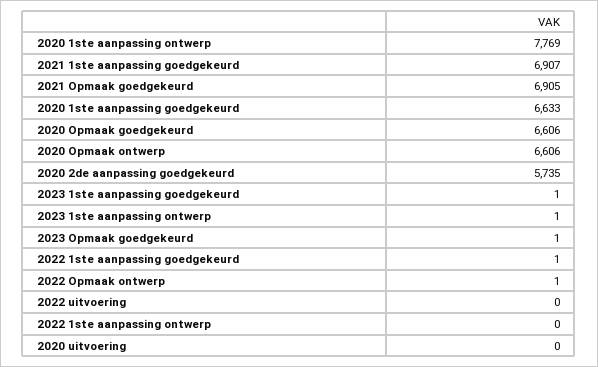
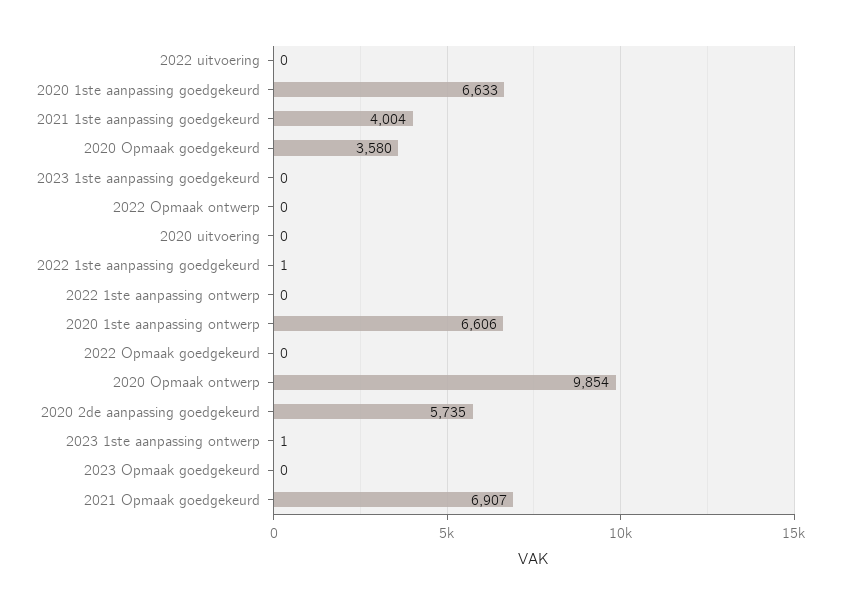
2020 1ste aanpassing ontwerp: 7769 -> 6606
2021 1ste aanpassing goedgekeurd: 6907 -> 4004
2021 Opmaak goedgekeurd: 6905 -> 6907
2020 Opmaak goedgekeurd: 6606 -> 3580
2020 Opmaak ontwerp: 6606 -> 9854
2023 1ste aanpassing goedgekeurd: 1 -> 0
2023 Opmaak goedgekeurd: 1 -> 0
2022 Opmaak ontwerp: 1 -> 0
2022 Opmaak goedgekeurd: none -> 0

